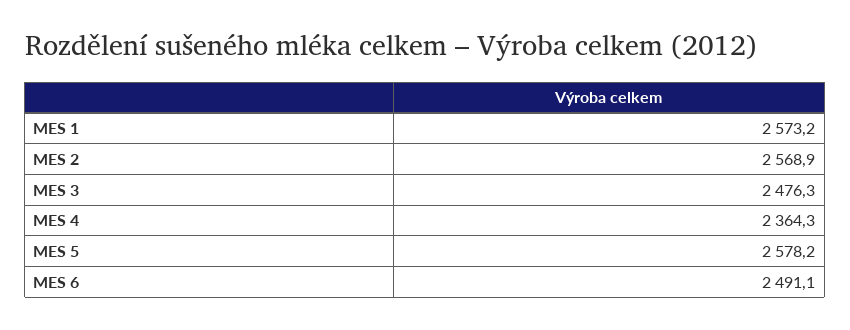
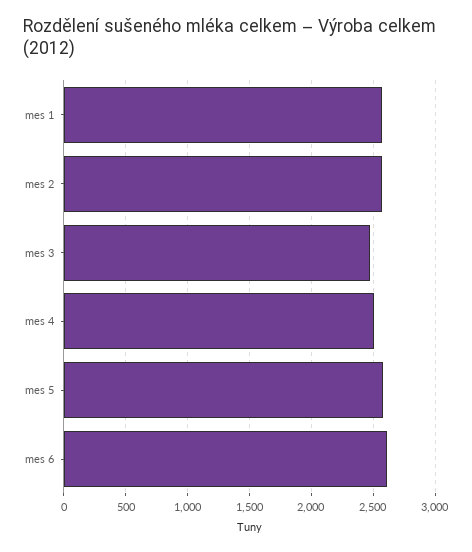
MES 4: 2364.3 -> 2500
MES 6: 2491.1 -> 2600

